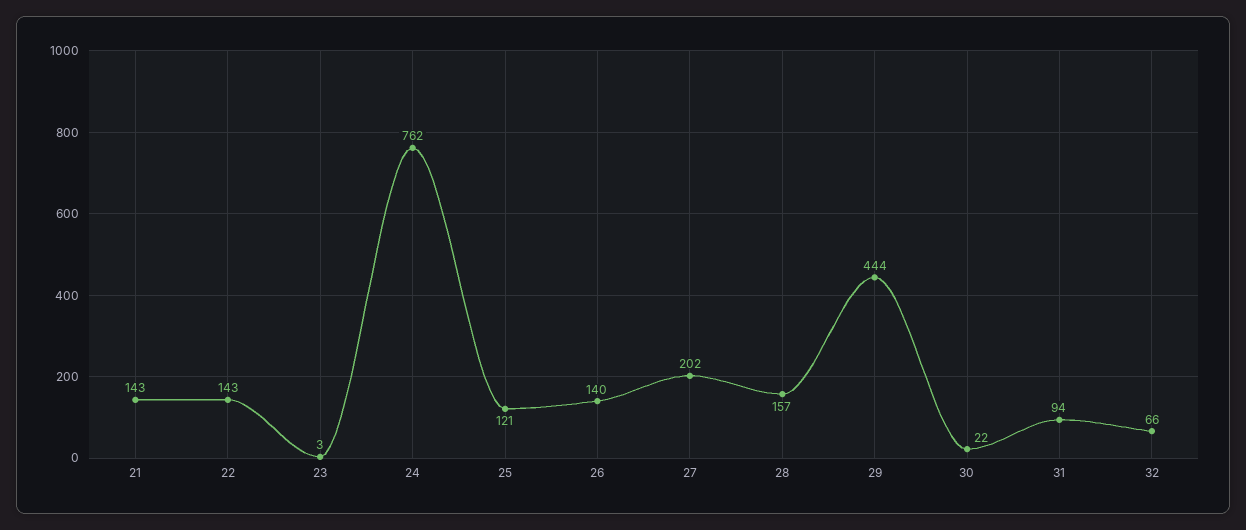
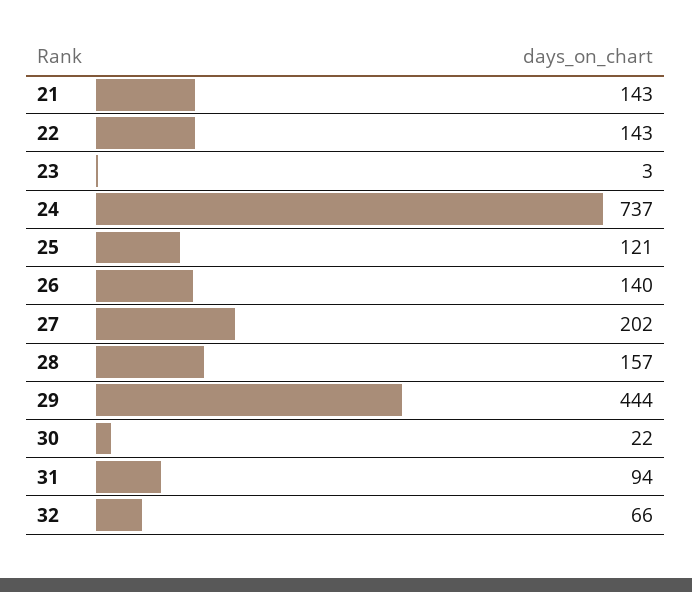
24: 762 -> 737

